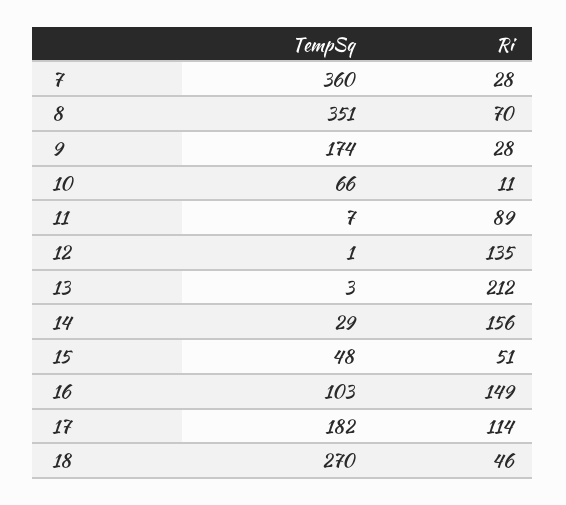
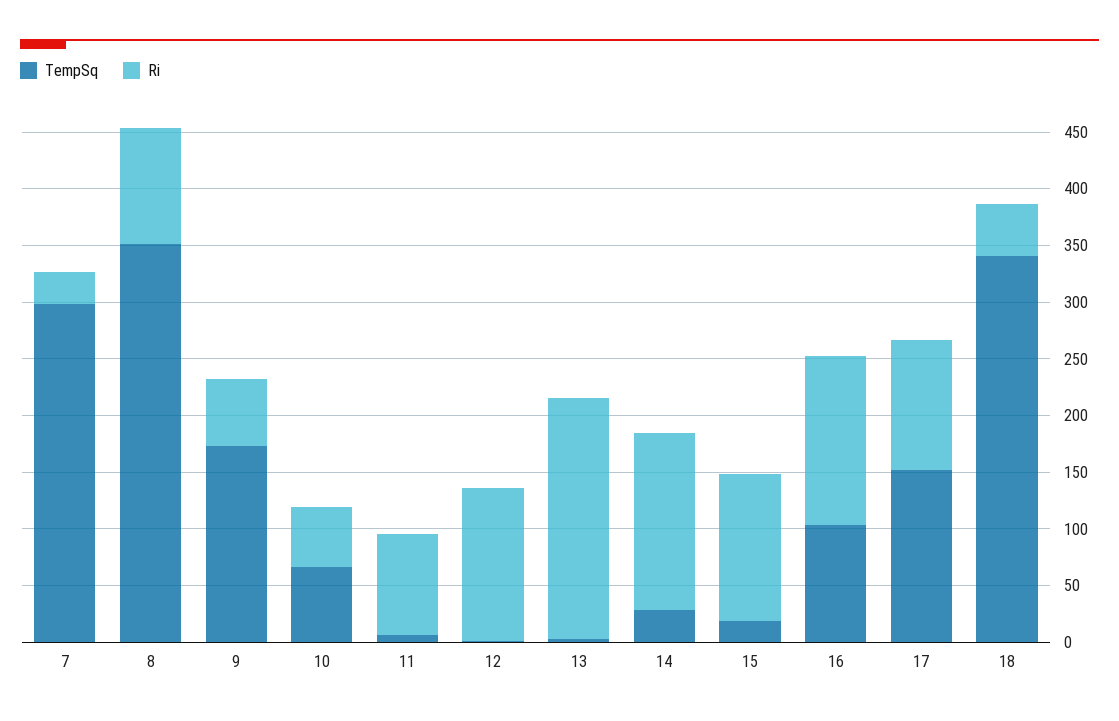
TempSq, 7: 360 -> 300
Ri, 8: 70 -> 100
Ri, 9: 28 -> 60
Ri, 10: 11 -> 50
TempSq, 15: 48 -> 20
Ri, 15: 51 -> 130
TempSq, 17: 182 -> 150
TempSq, 18: 270 -> 340

